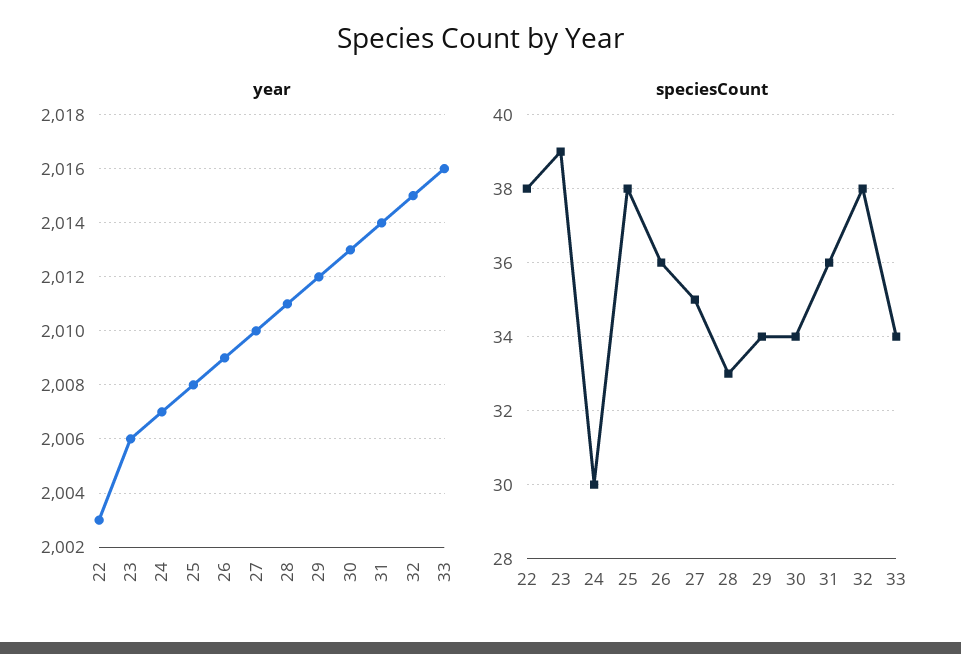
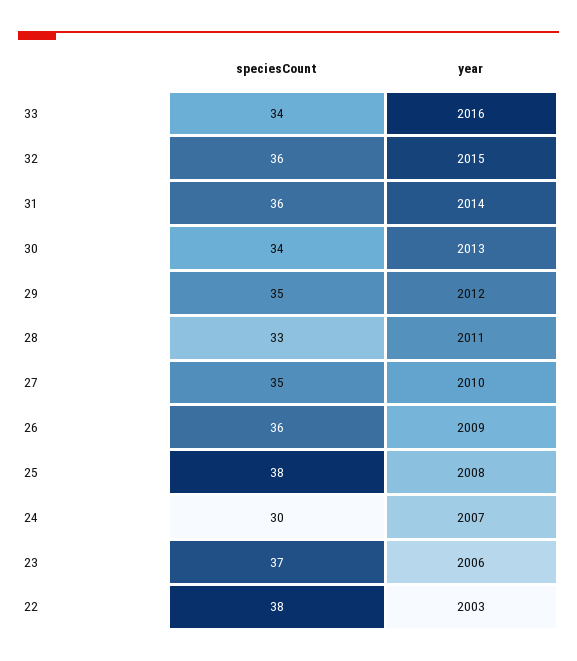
speciesCount, 23: 39 -> 37
speciesCount, 29: 34 -> 35
speciesCount, 32: 38 -> 36

